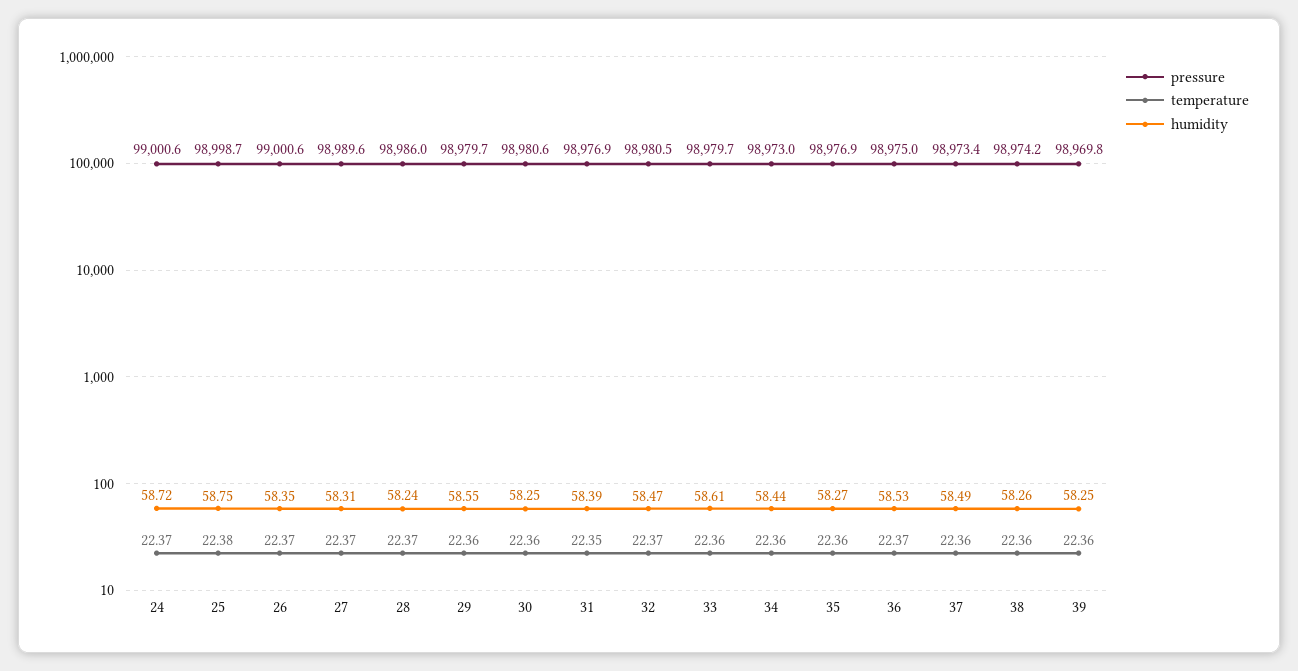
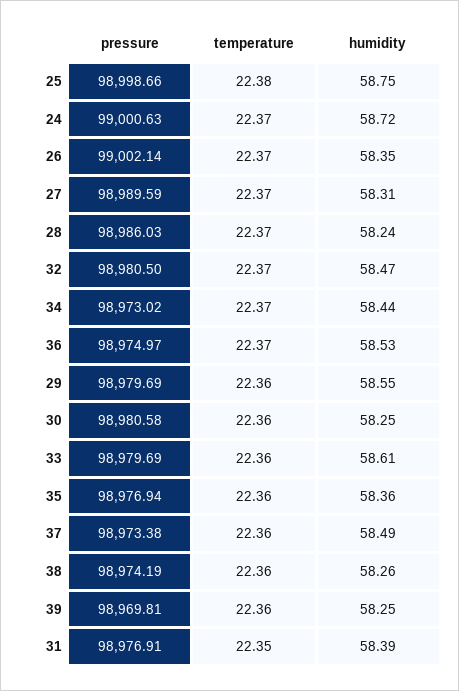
pressure, 26: 99000.6 -> 99002.14
temperature, 34: 22.36 -> 22.37
humidity, 35: 58.27 -> 58.36

